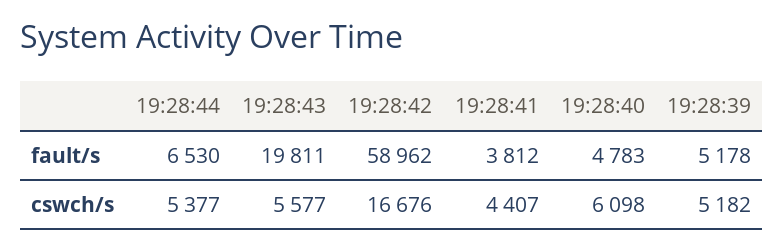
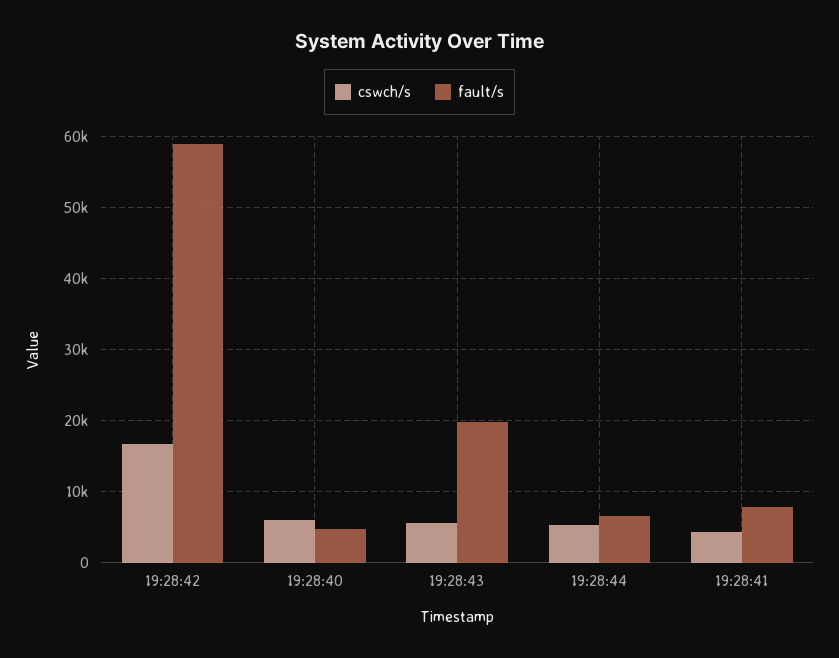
fault/s, 19:28:41: 3812 -> 8000
fault/s, 19:28:39: 5178 -> none
cswch/s, 19:28:39: 5182 -> none

